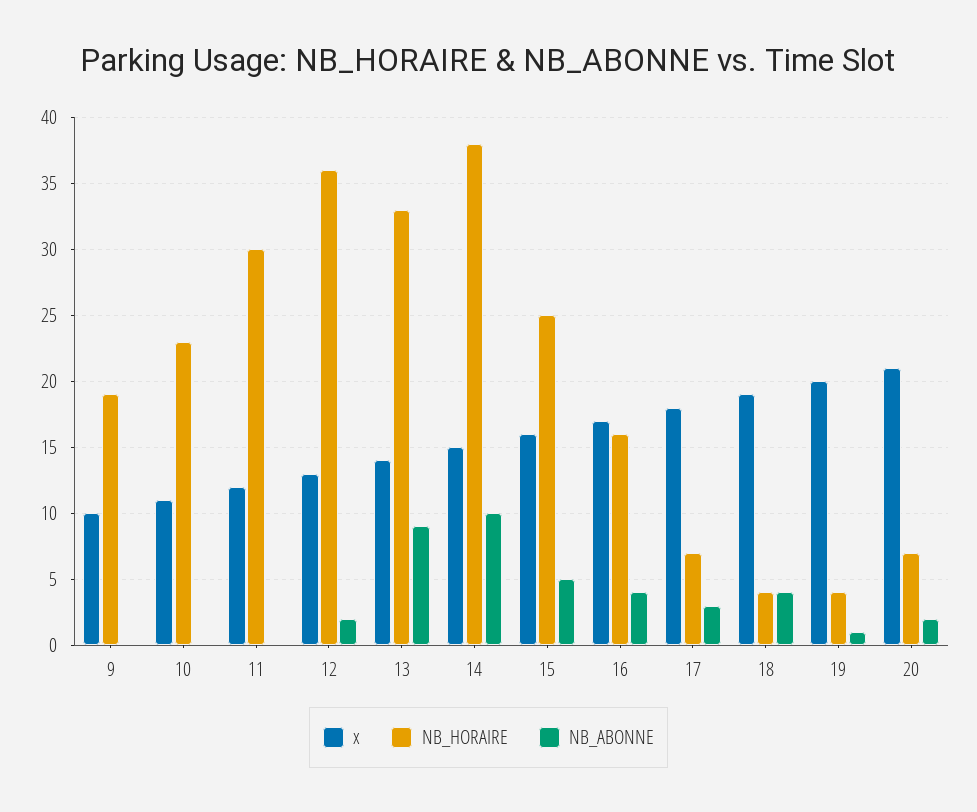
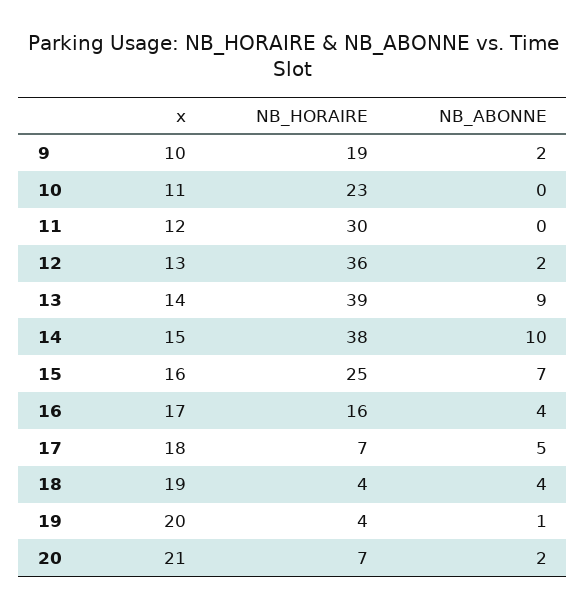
NB_ABONNE, 9: 0 -> 2
NB_HORAIRE, 13: 33 -> 39
NB_ABONNE, 15: 5 -> 7
NB_ABONNE, 17: 3 -> 5

